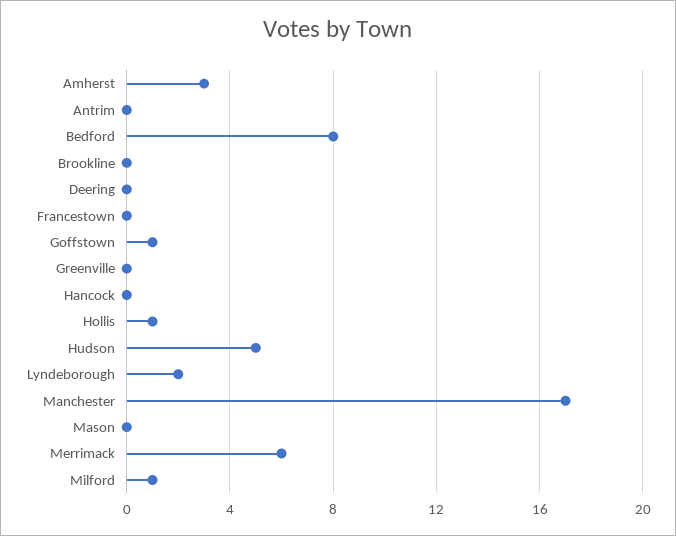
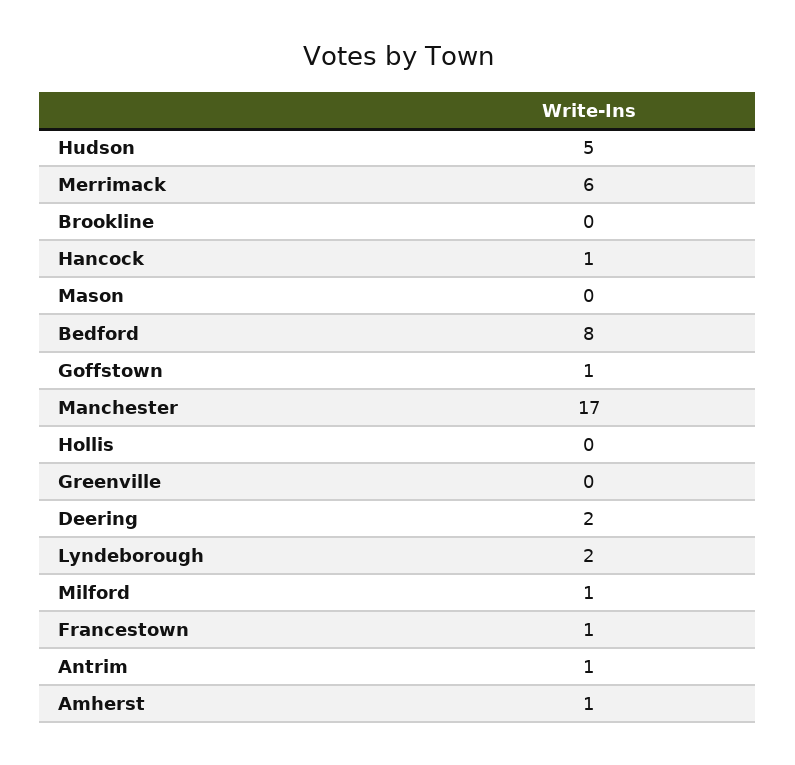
Amherst: 3 -> 1
Antrim: 0 -> 1
Deering: 0 -> 2
Francestown: 0 -> 1
Hancock: 0 -> 1
Hollis: 1 -> 0

